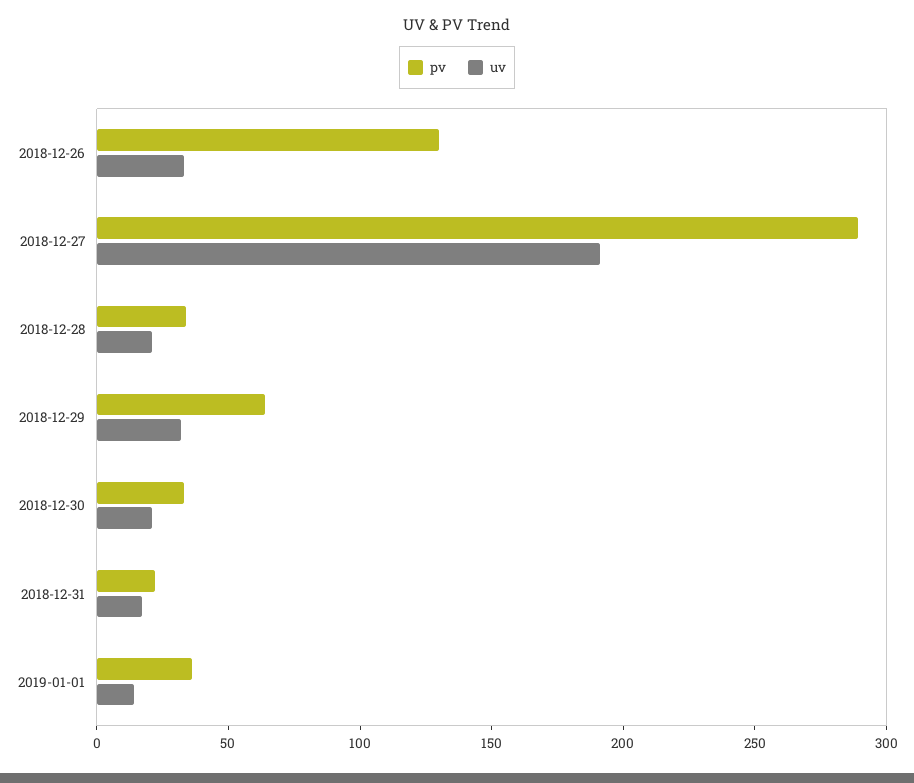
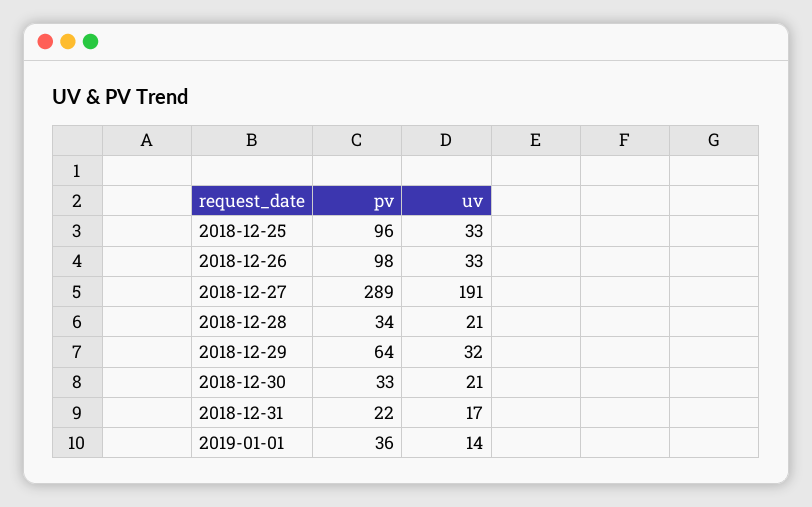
pv, 2018-12-26: 130 -> 98
pv, 2018-12-25: none -> 96
uv, 2018-12-25: none -> 33

